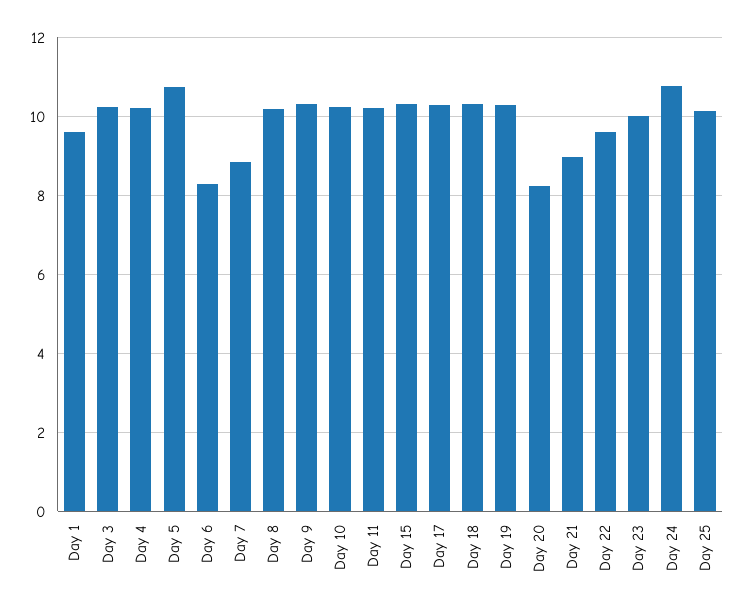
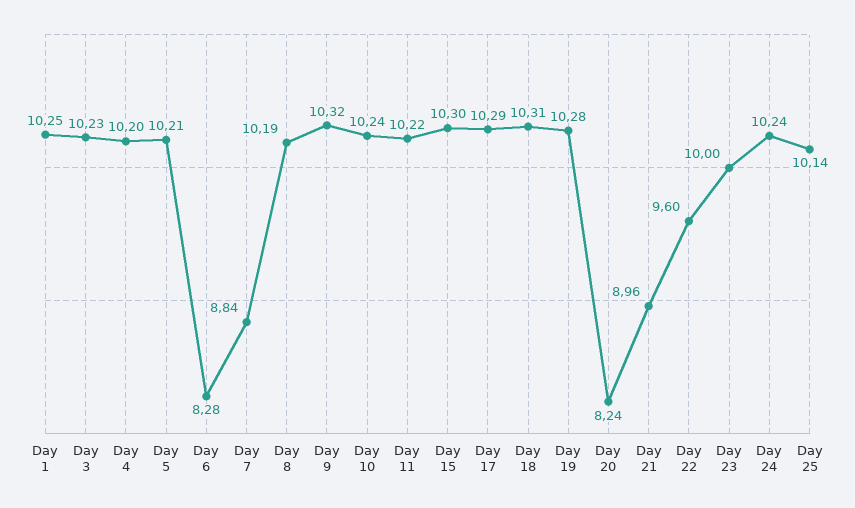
Day 1: 9.6 -> 10.25
Day 5: 10.8 -> 10.21
Day 24: 10.8 -> 10.24

